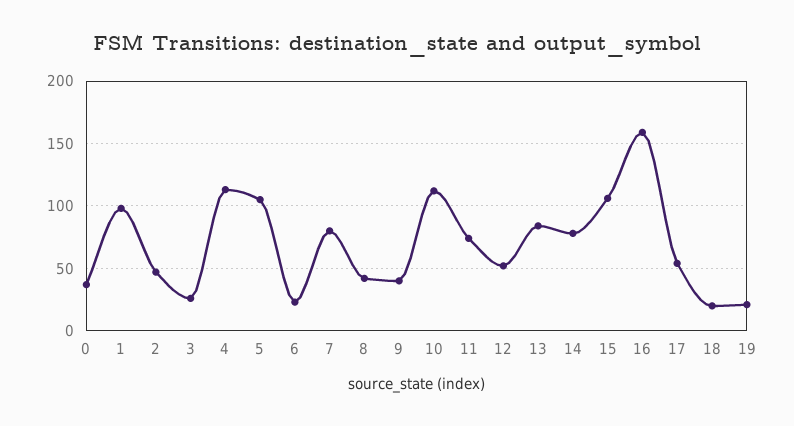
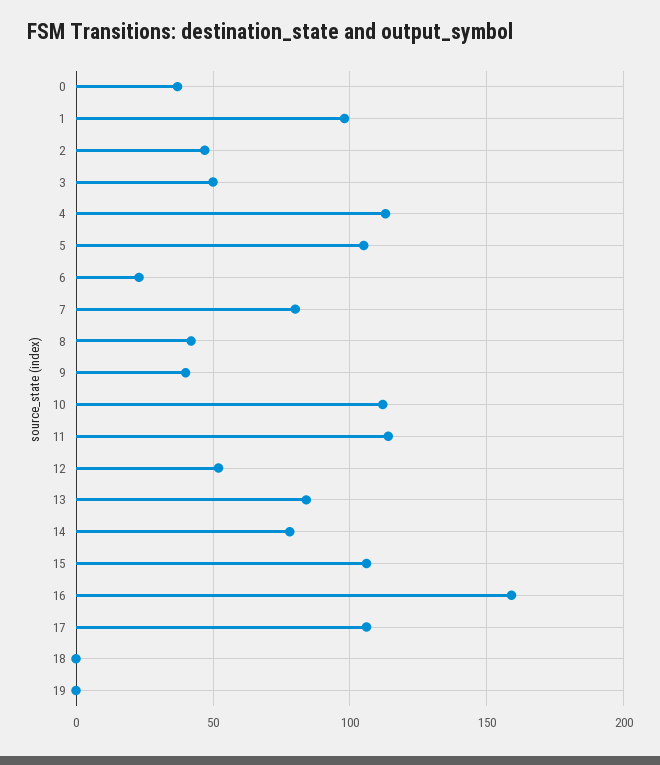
3: 25 -> 50
11: 75 -> 115
17: 55 -> 105
18: 20 -> 0
19: 20 -> 0

